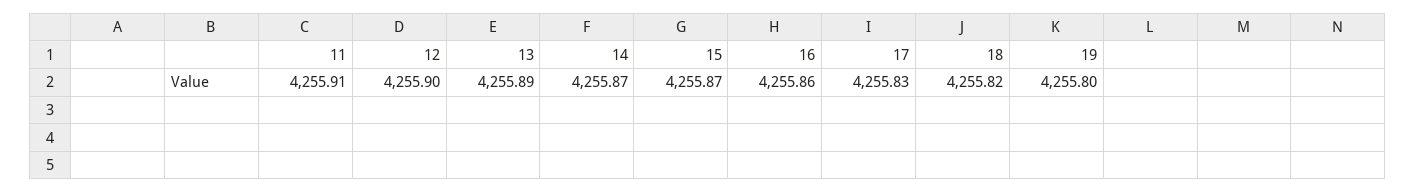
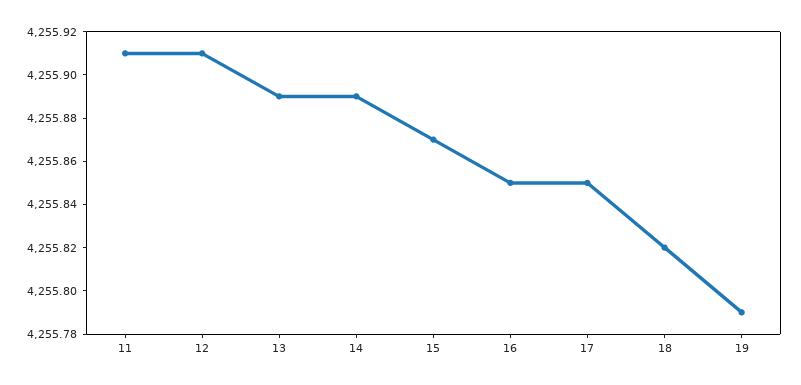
12: 4255.9 -> 4255.91
14: 4255.87 -> 4255.89
16: 4255.86 -> 4255.85
17: 4255.83 -> 4255.85
19: 4255.8 -> 4255.79

